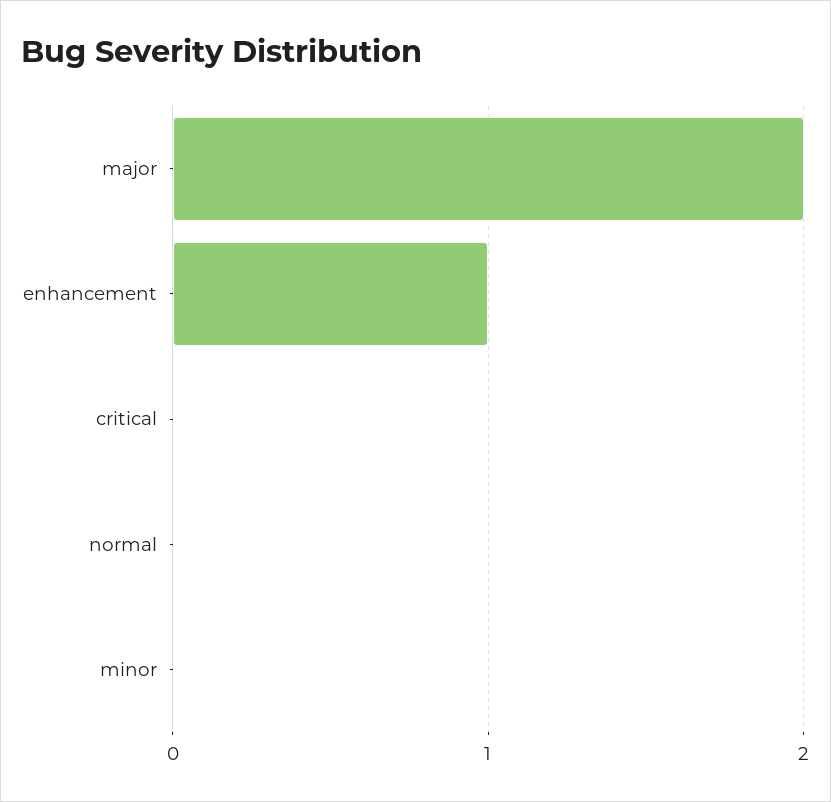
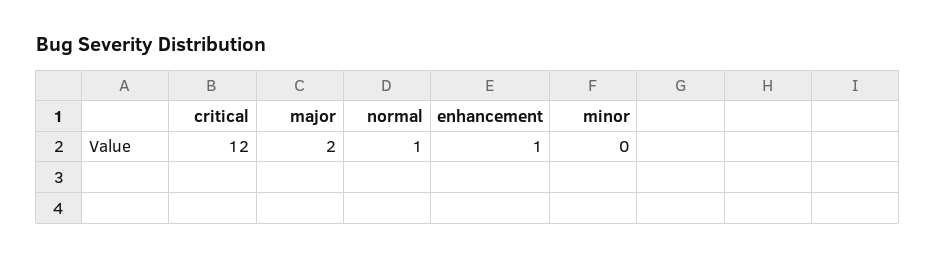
critical: 0 -> 12
normal: 0 -> 1

